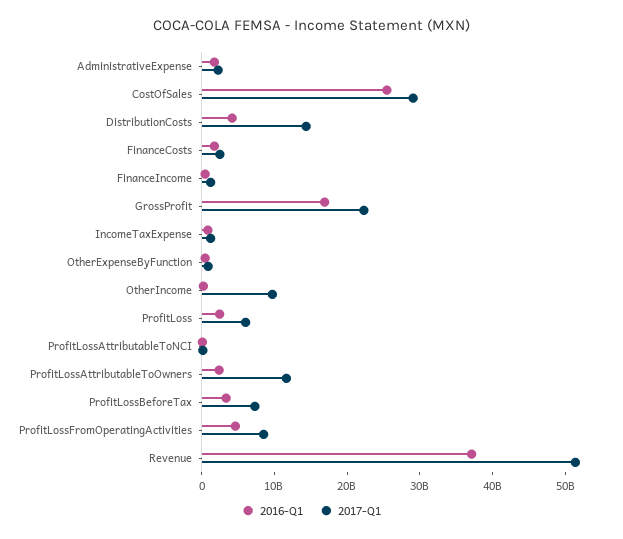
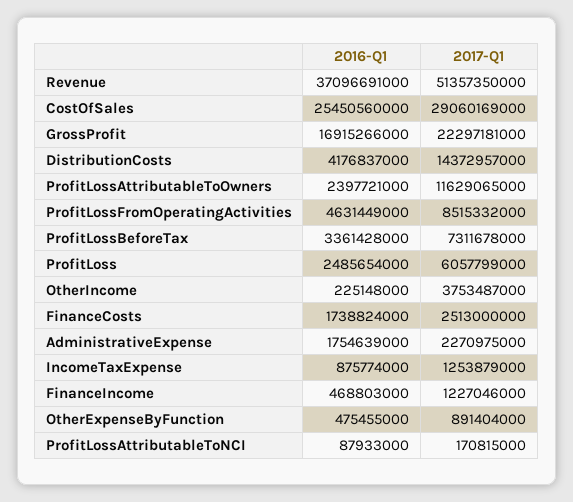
2017-Q1, OtherIncome: 10000000000 -> 3753487000

